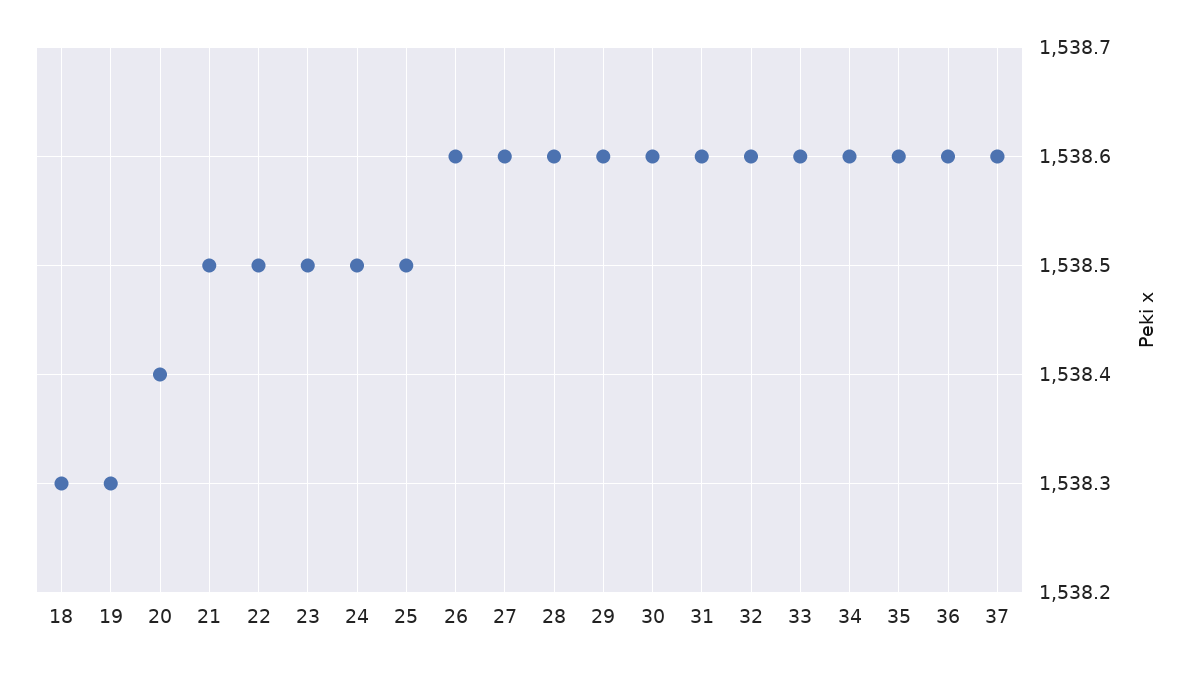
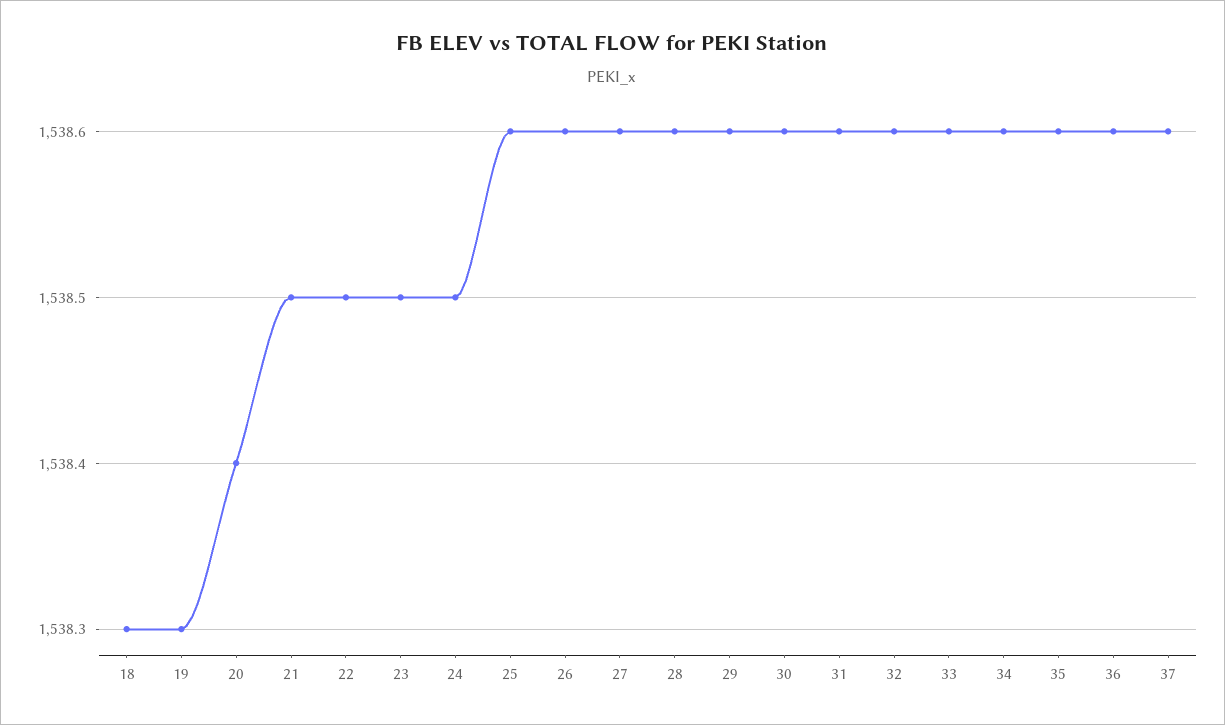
25: 1538.5 -> 1538.6

